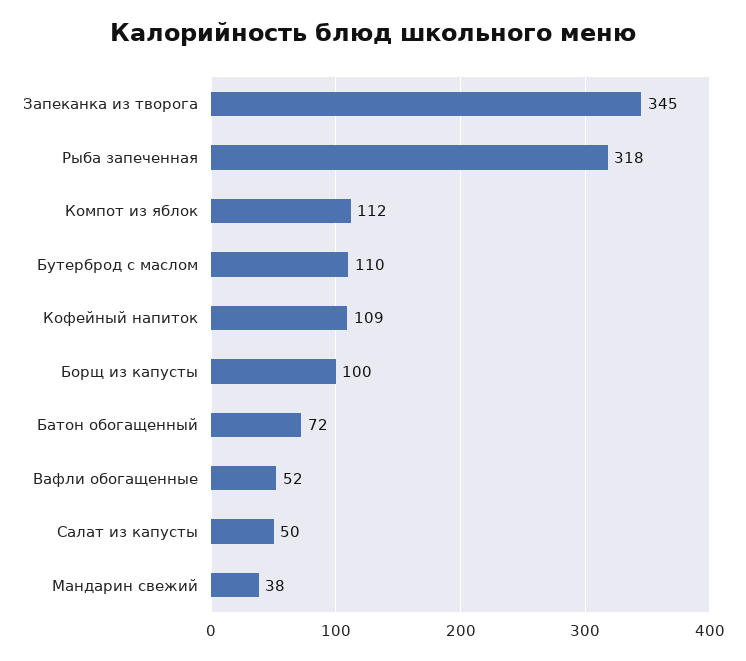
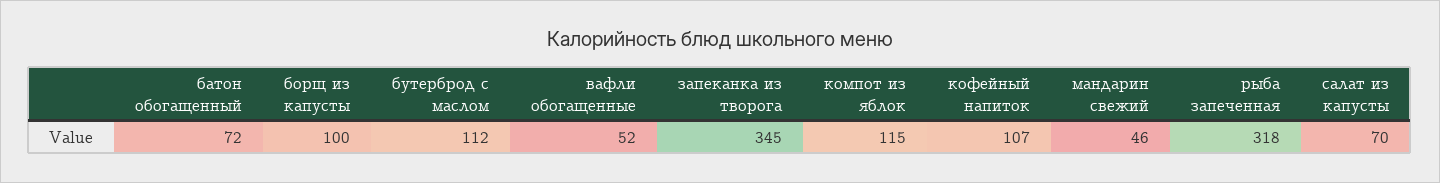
Компот из яблок: 112 -> 115
Бутерброд с маслом: 110 -> 112
Кофейный напиток: 109 -> 107
Салат из капусты: 50 -> 70
Мандарин свежий: 38 -> 46

